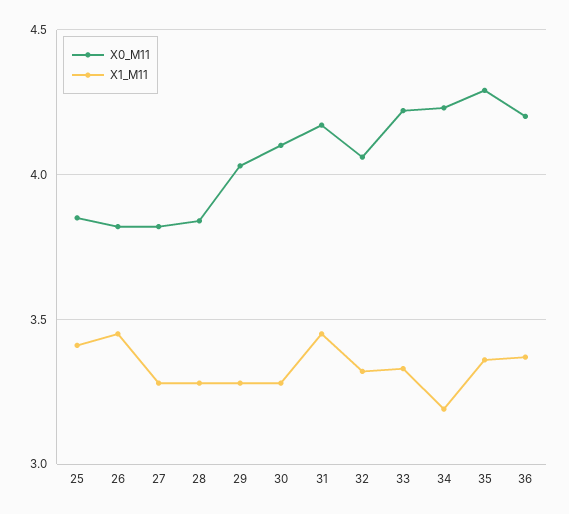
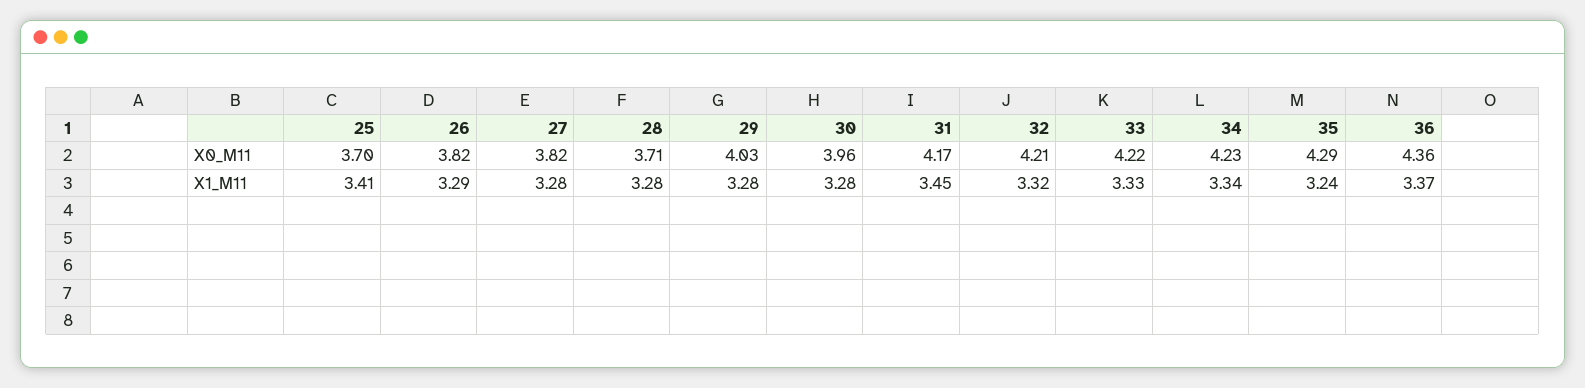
X0_M11, 25: 3.85 -> 3.7
X1_M11, 26: 3.45 -> 3.29
X0_M11, 28: 3.85 -> 3.71
X0_M11, 30: 4.1 -> 3.96
X0_M11, 32: 4.05 -> 4.21
X1_M11, 34: 3.2 -> 3.34
X1_M11, 35: 3.35 -> 3.24
X0_M11, 36: 4.2 -> 4.36

